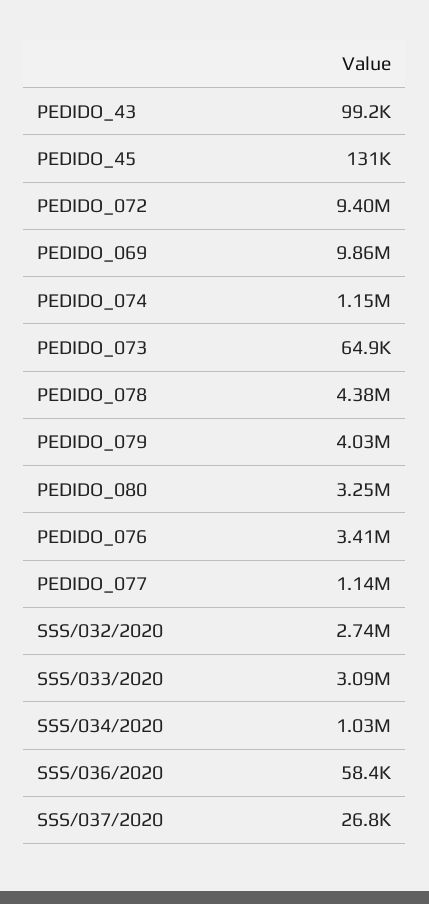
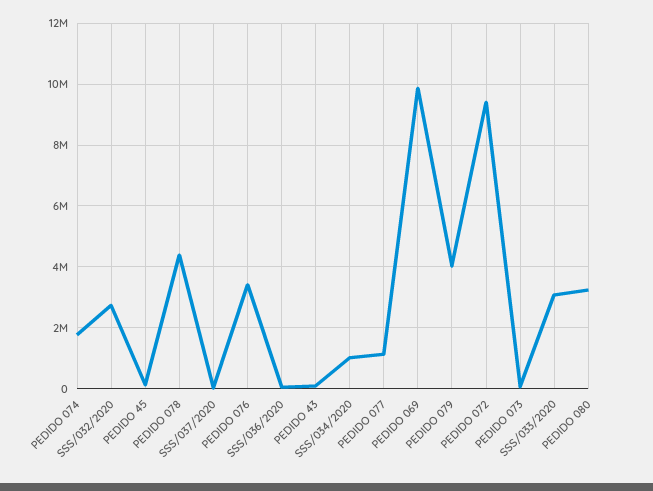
PEDIDO_074: 1150000 -> 1800000

